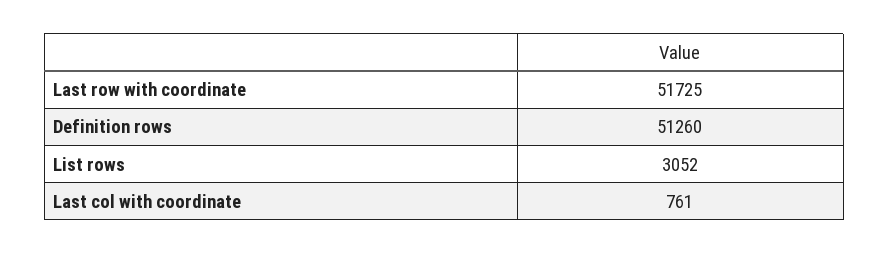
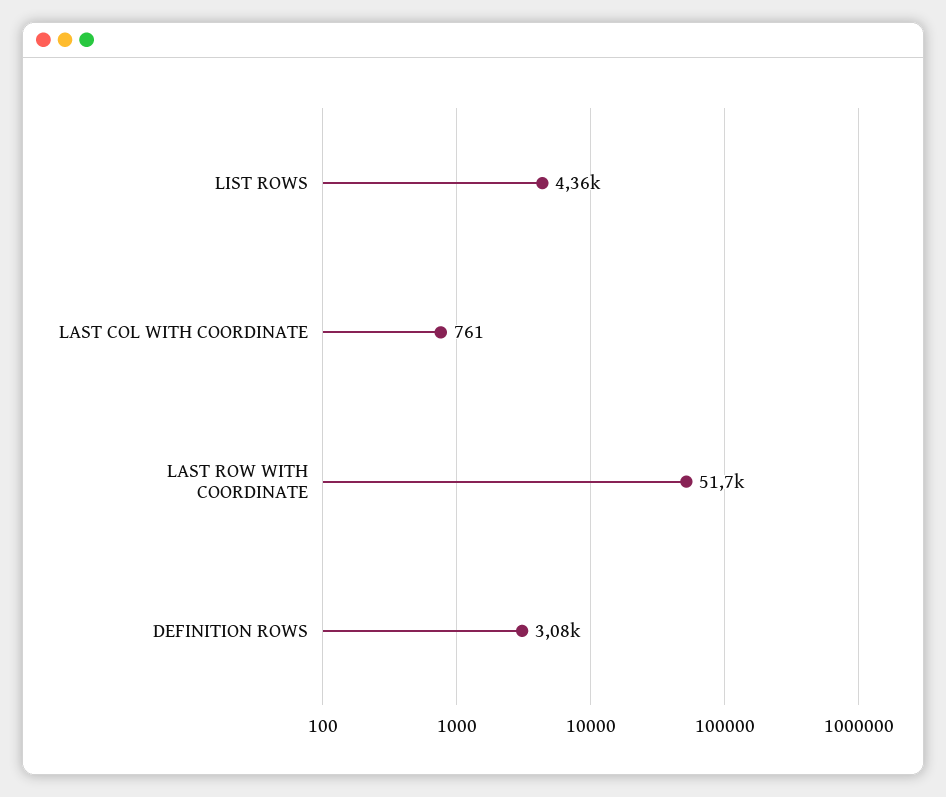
Definition rows: 51260 -> 3080
List rows: 3052 -> 4360

